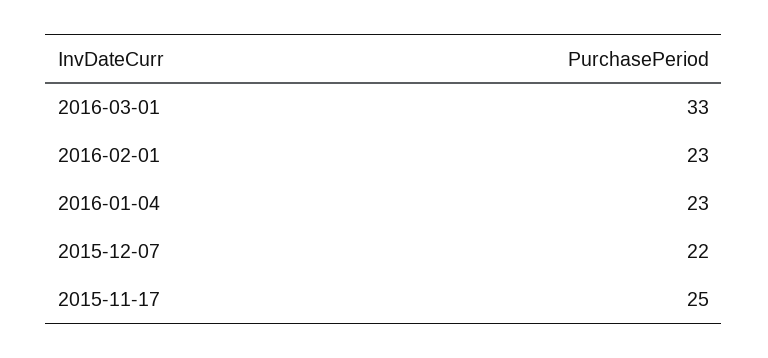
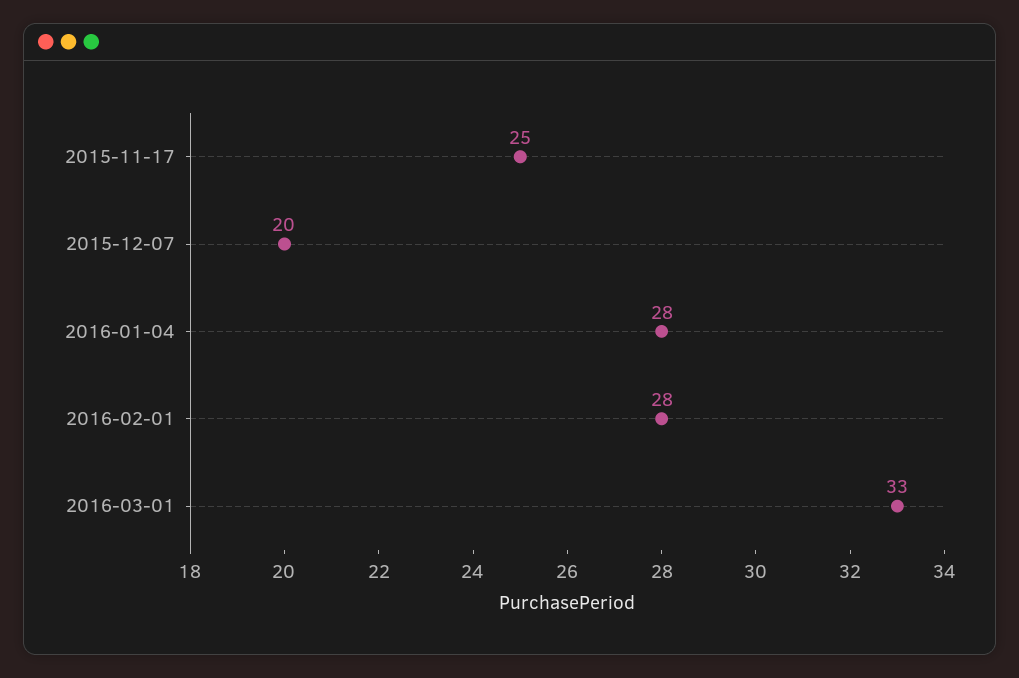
2016-02-01: 23 -> 28
2016-01-04: 23 -> 28
2015-12-07: 22 -> 20

